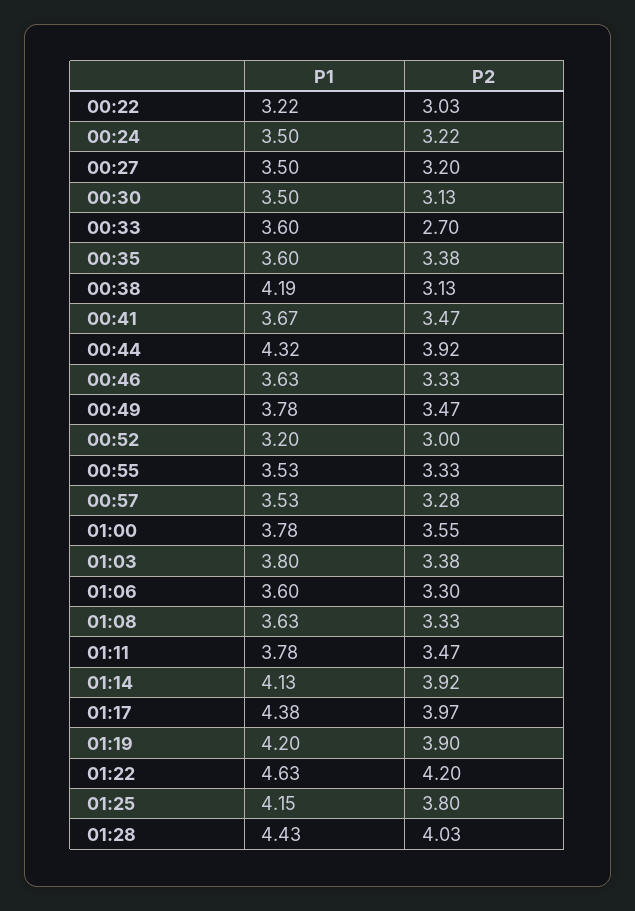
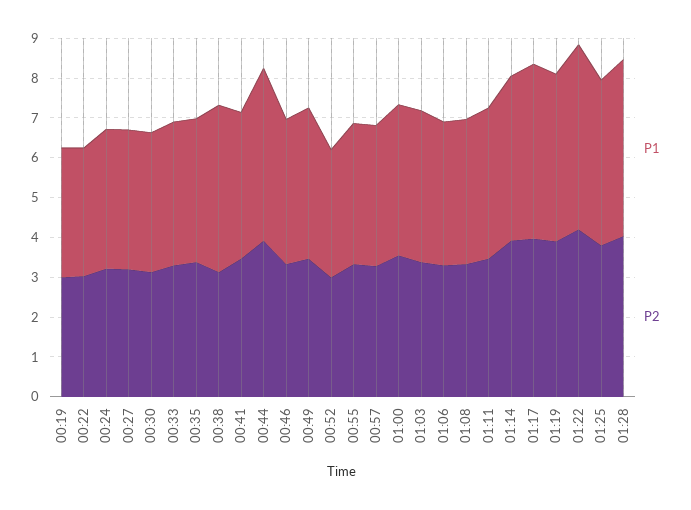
P2, 00:33: 2.7 -> 3.25
P1, 00:19: none -> 3.25
P2, 00:19: none -> 3

